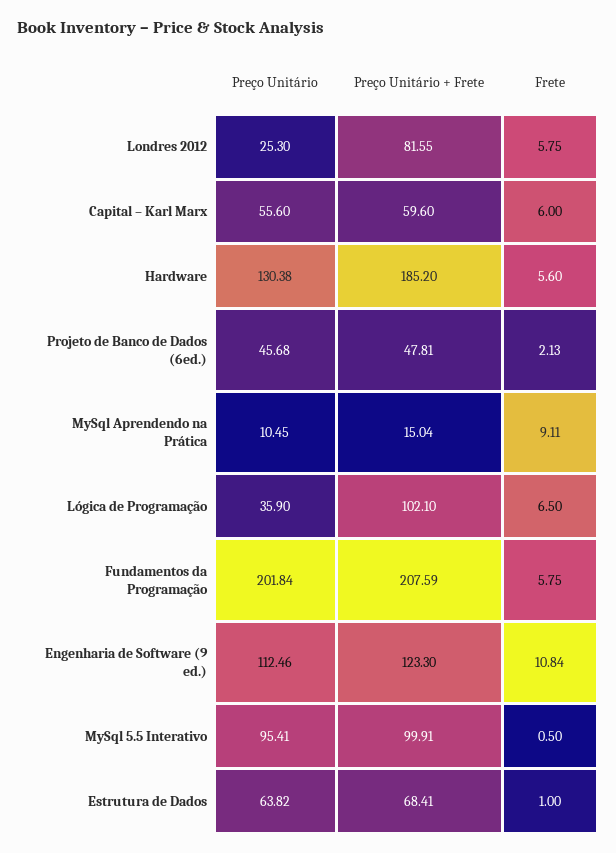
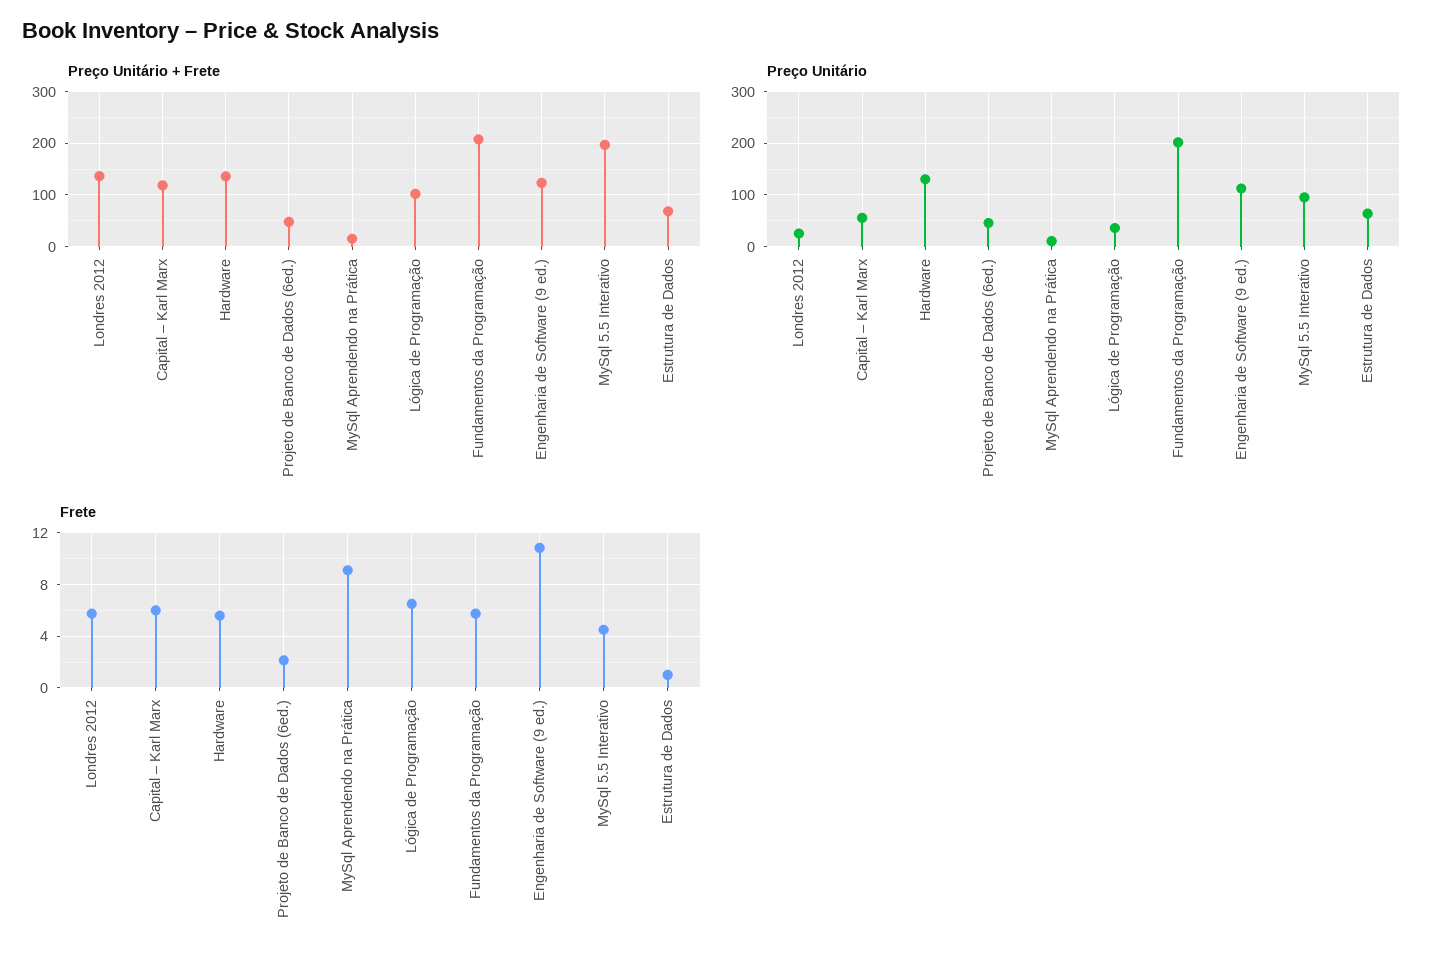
Preço Unitário + Frete, Londres 2012: 81.55 -> 140
Preço Unitário + Frete, Capital – Karl Marx: 59.6 -> 120
Preço Unitário + Frete, Hardware: 185.2 -> 140
Preço Unitário + Frete, MySql 5.5 Interativo: 99.91 -> 200
Frete, MySql 5.5 Interativo: 0.5 -> 4.5

